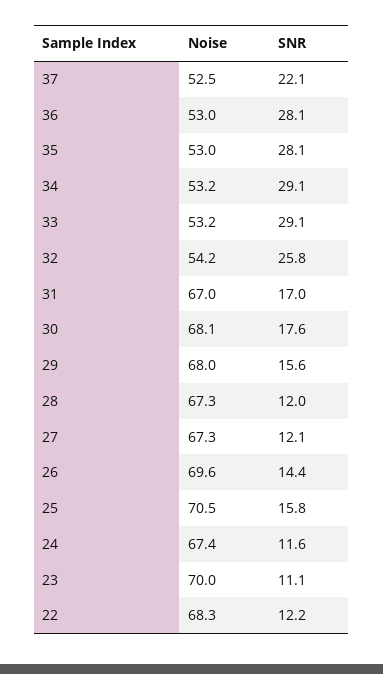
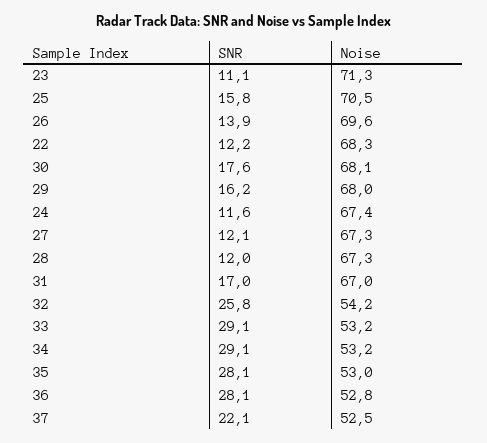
Noise, 36: 53 -> 52.8
SNR, 29: 15.6 -> 16.2
SNR, 26: 14.4 -> 13.9
Noise, 23: 70 -> 71.3

